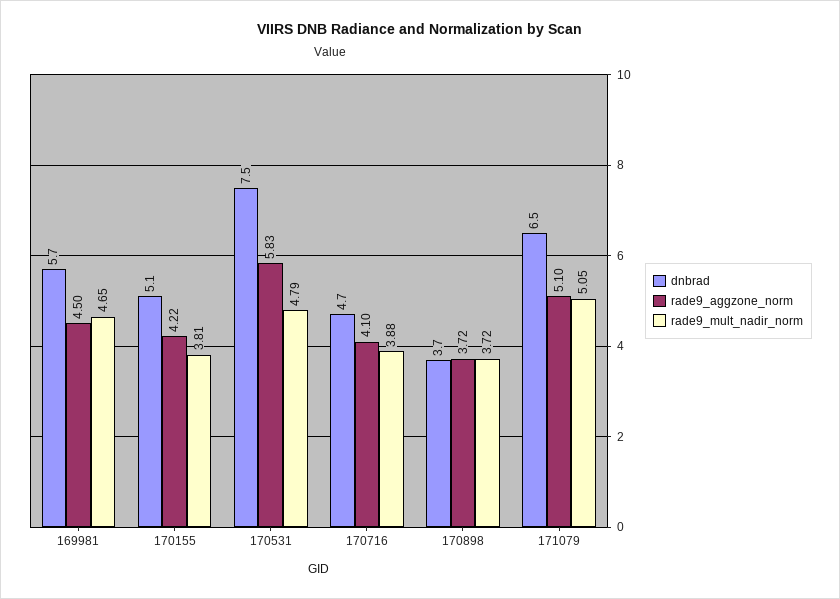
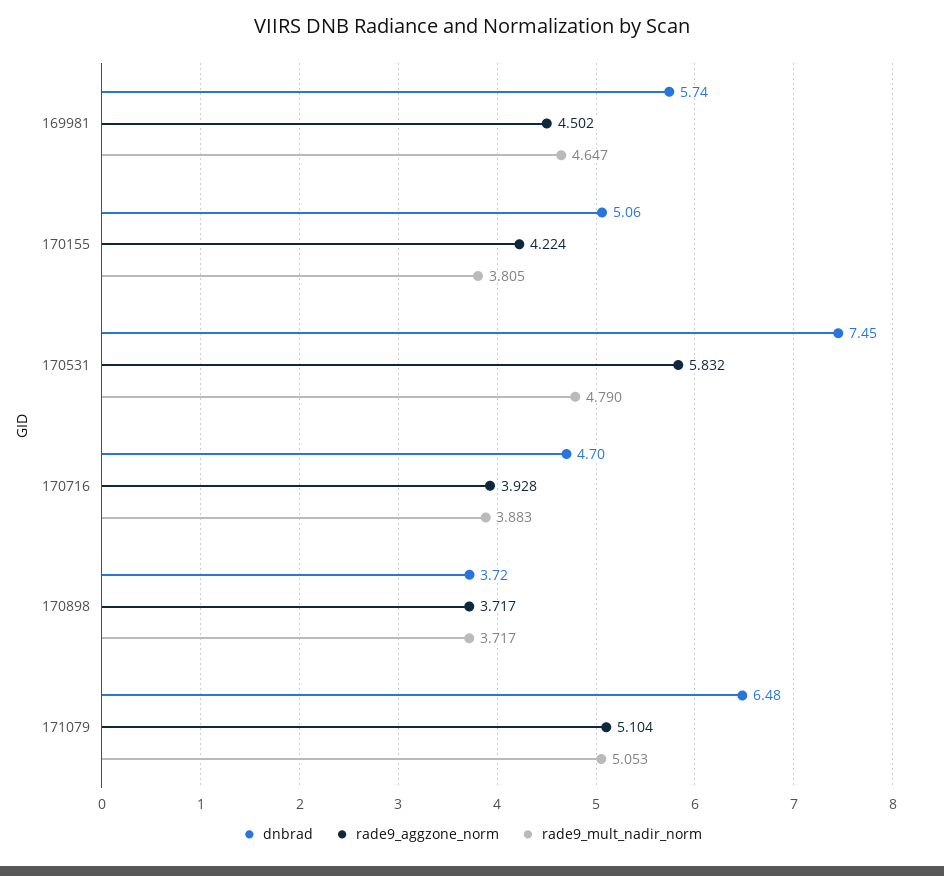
rade9_aggzone_norm, 170716: 4.1 -> 3.928

